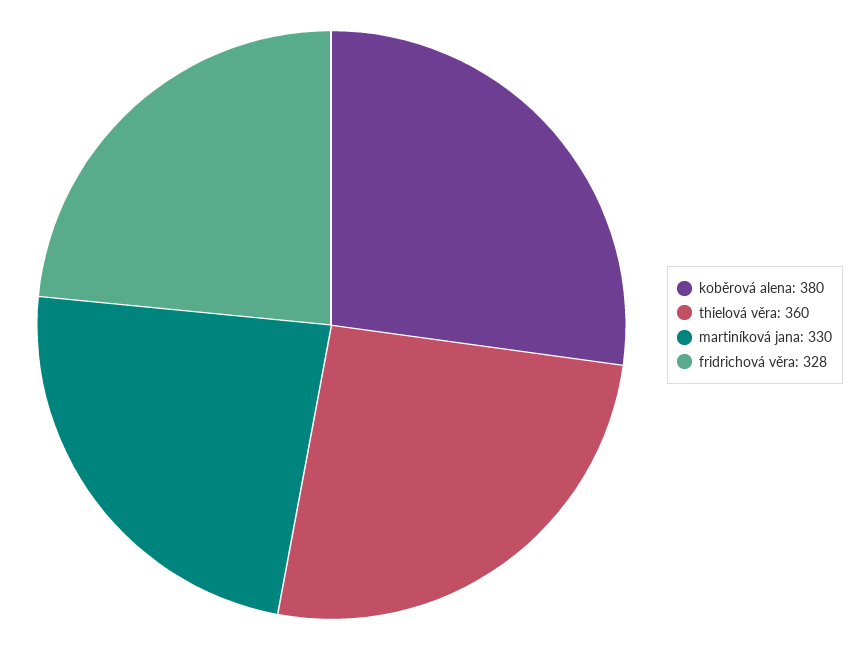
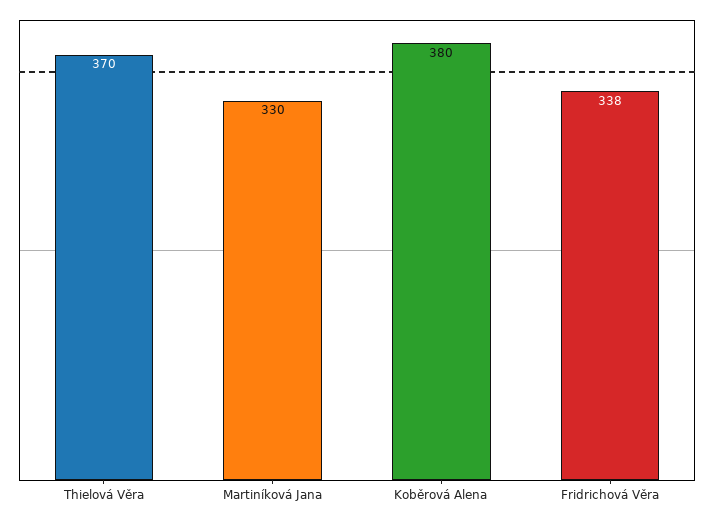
thielová věra: 360 -> 370
fridrichová věra: 328 -> 338

